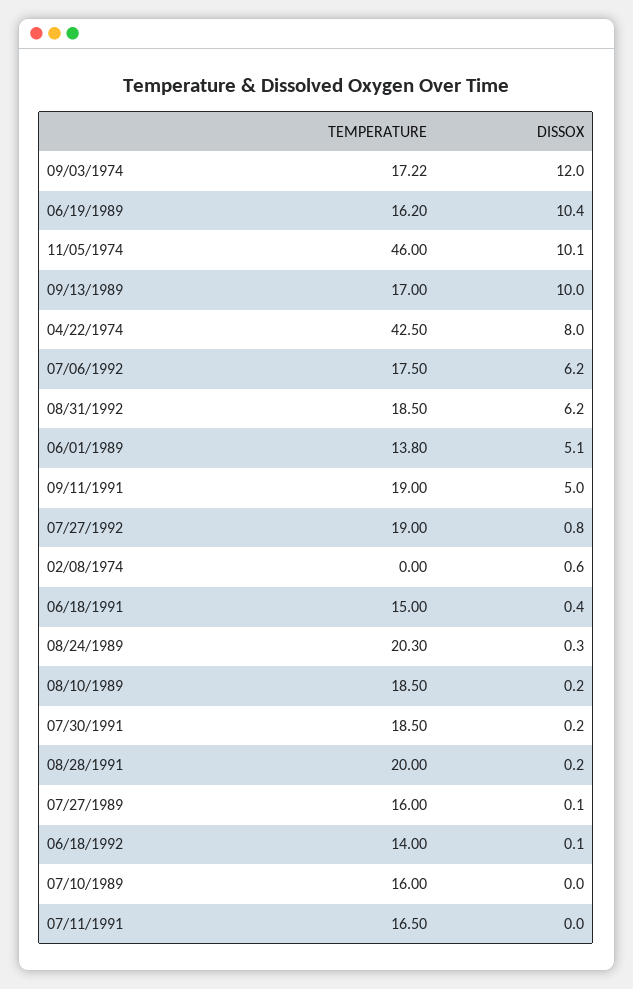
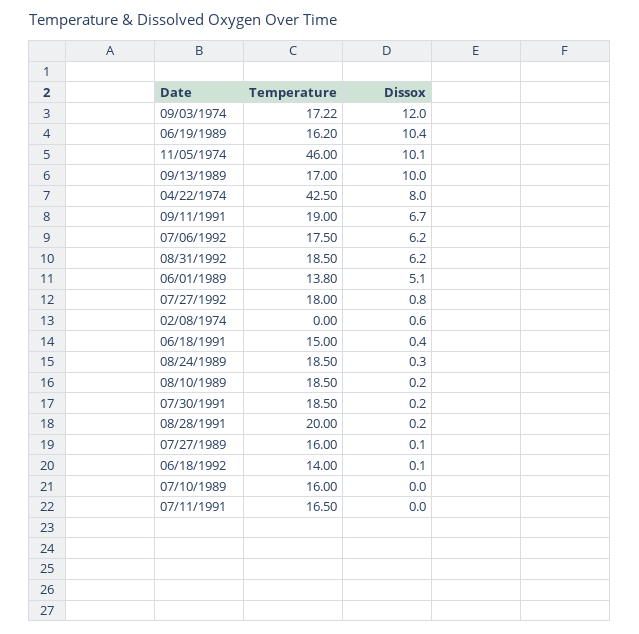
DISSOX, 09/11/1991: 5 -> 6.7
TEMPERATURE, 07/27/1992: 19 -> 18
TEMPERATURE, 08/24/1989: 20.3 -> 18.5

